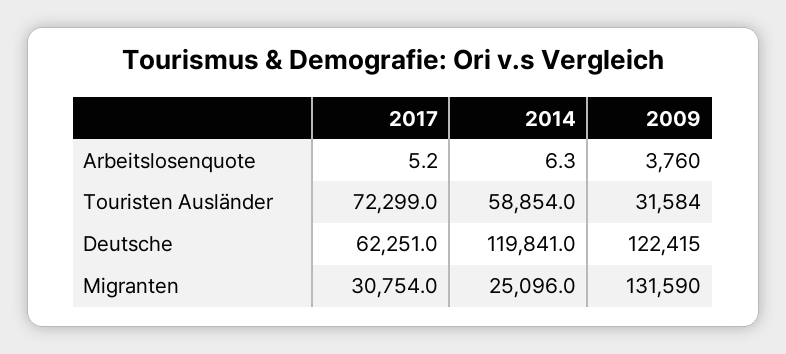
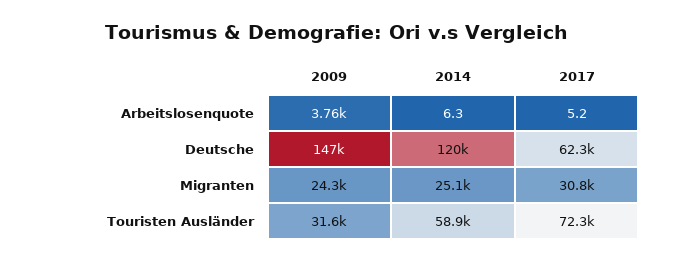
2009, Deutsche: 122415 -> 147000
2009, Migranten: 131590 -> 24300

